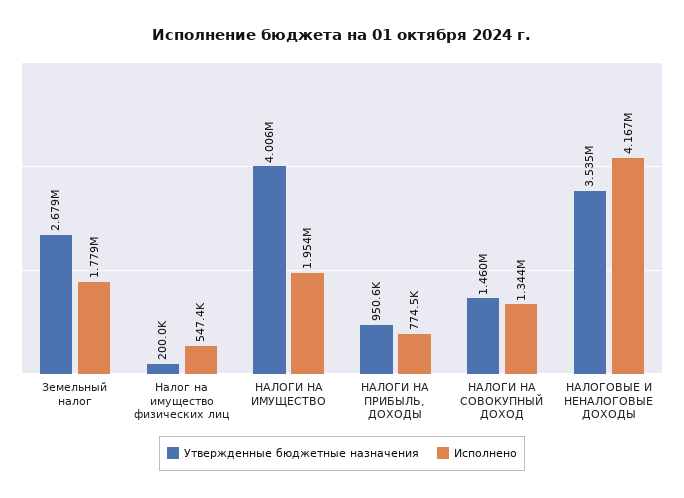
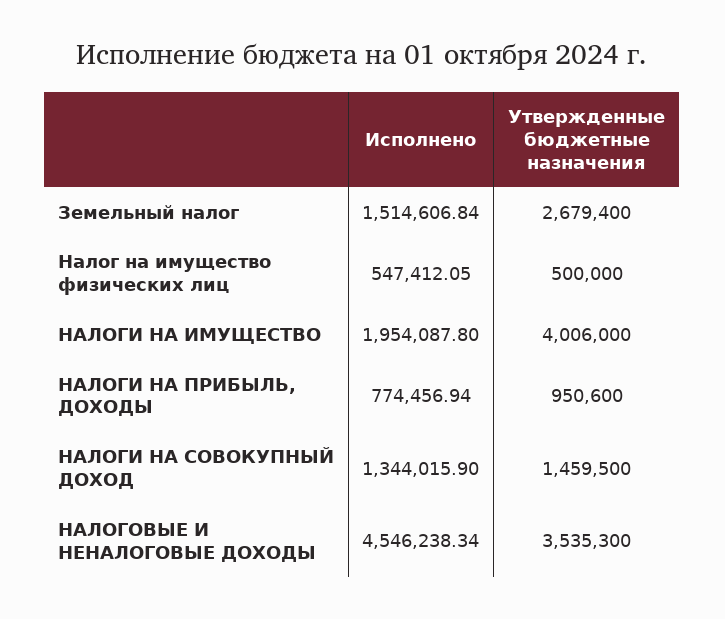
Исполнено, Земельный налог: 1779000 -> 1514606.84
Утвержденные бюджетные назначения, Налог на имущество физических лиц: 200000 -> 500000
Исполнено, НАЛОГОВЫЕ И НЕНАЛОГОВЫЕ ДОХОДЫ: 4167000 -> 4546238.34

